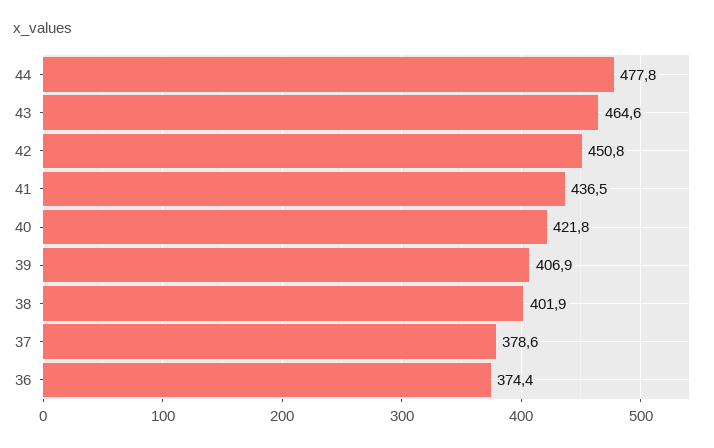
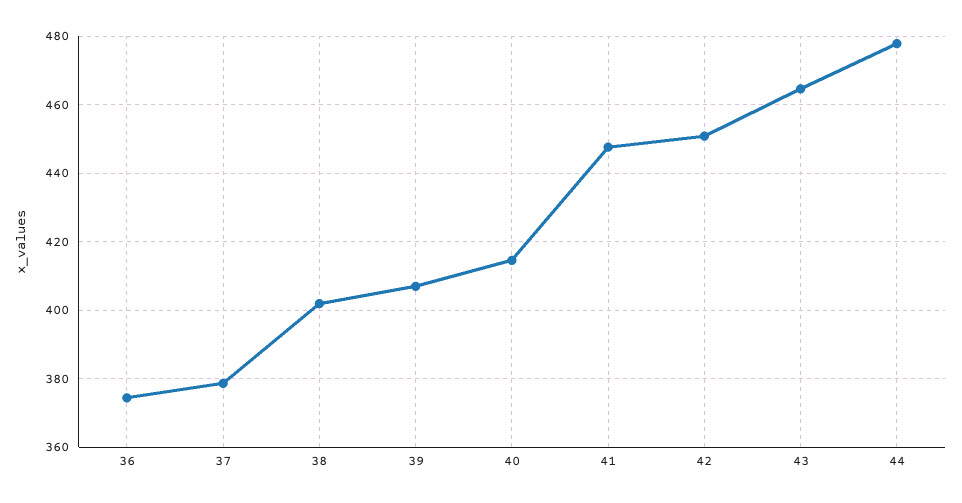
41: 436.5 -> 448
40: 421.8 -> 414

